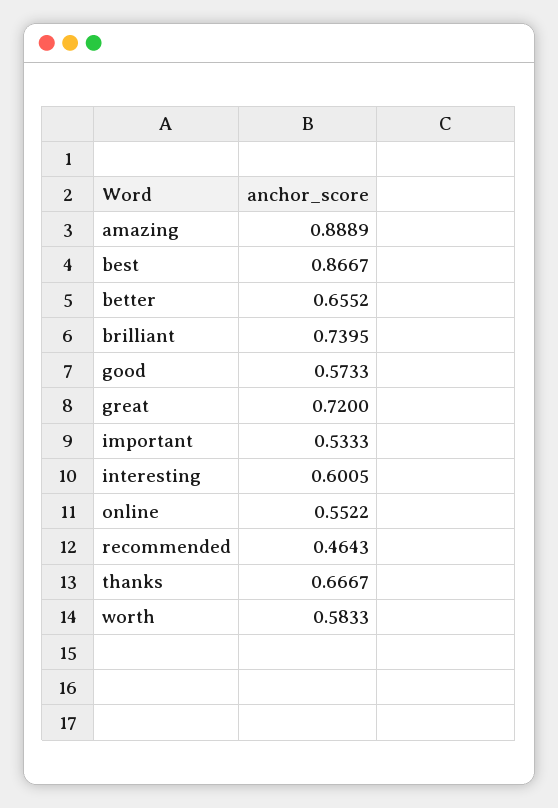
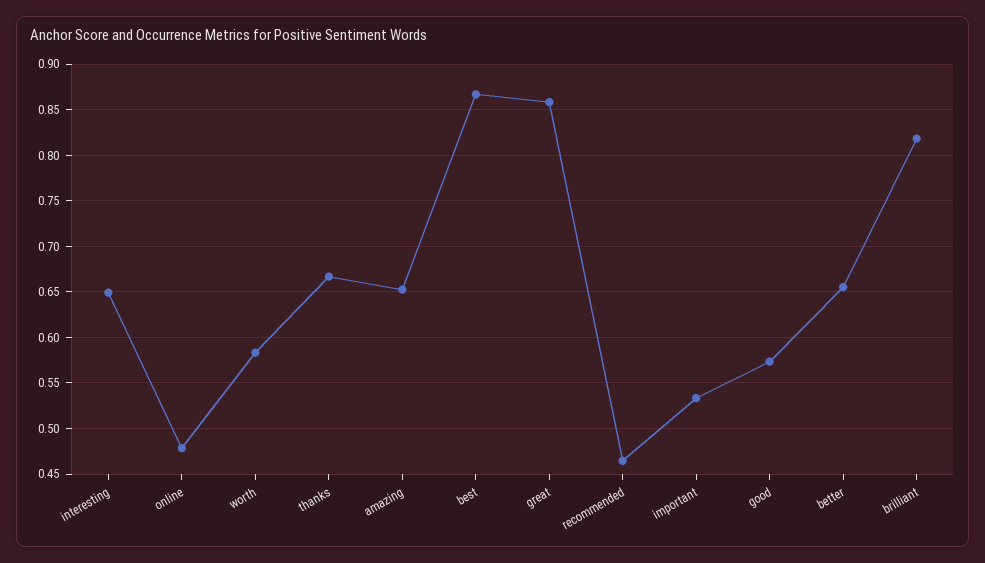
amazing: 0.8889 -> 0.65
brilliant: 0.7395 -> 0.82
great: 0.72 -> 0.86
interesting: 0.6005 -> 0.65
online: 0.5522 -> 0.48

